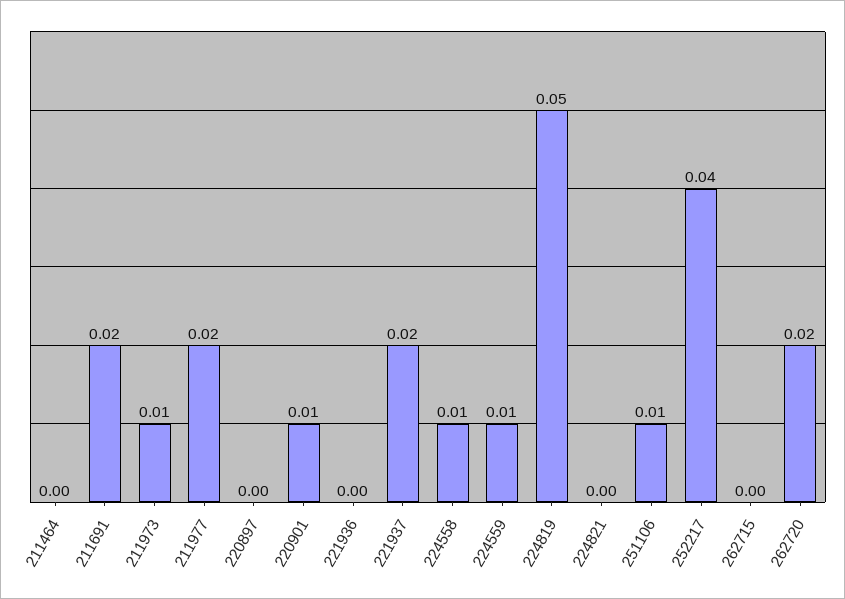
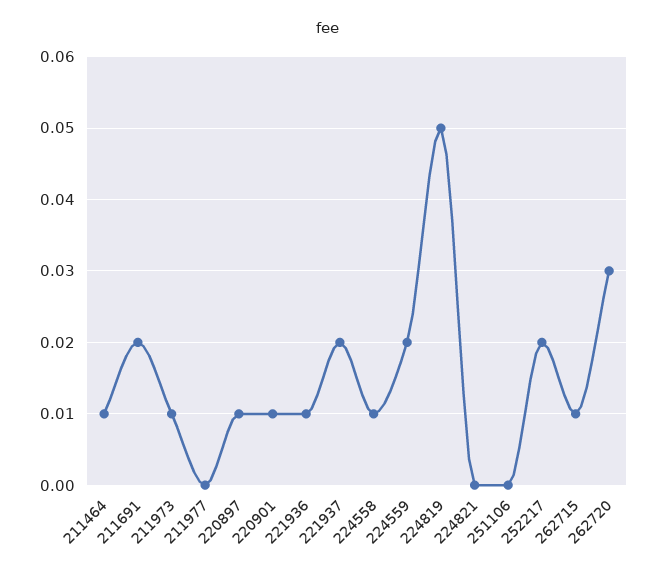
211464: 0 -> 0.01
211977: 0.02 -> 0
220897: 0 -> 0.01
221936: 0 -> 0.01
224559: 0.01 -> 0.02
251106: 0.01 -> 0
252217: 0.04 -> 0.02
262715: 0 -> 0.01
262720: 0.02 -> 0.03

